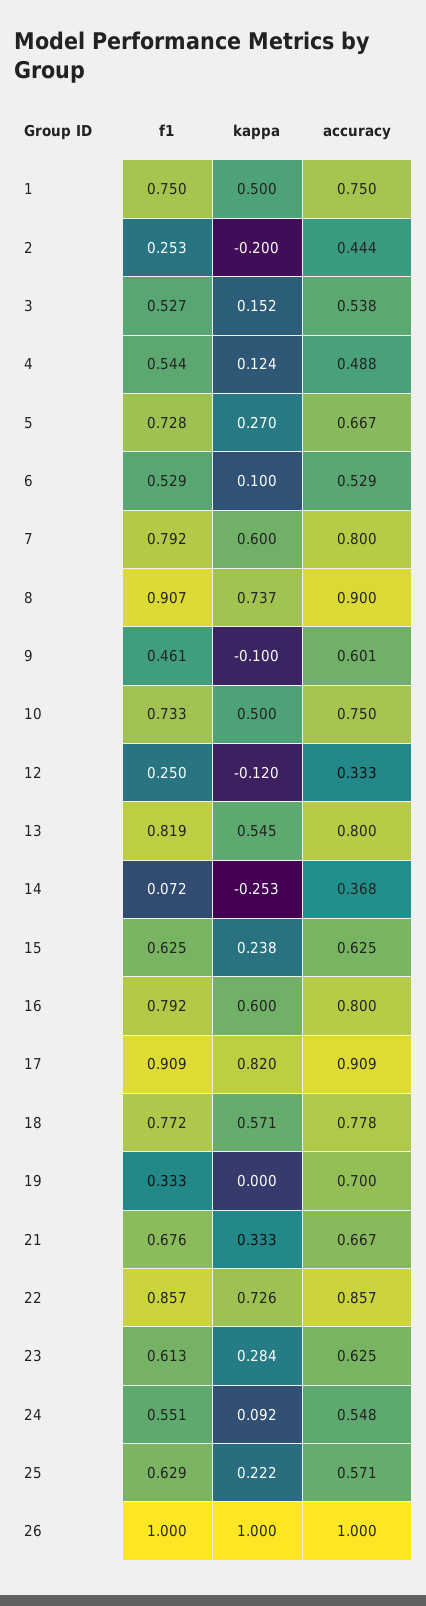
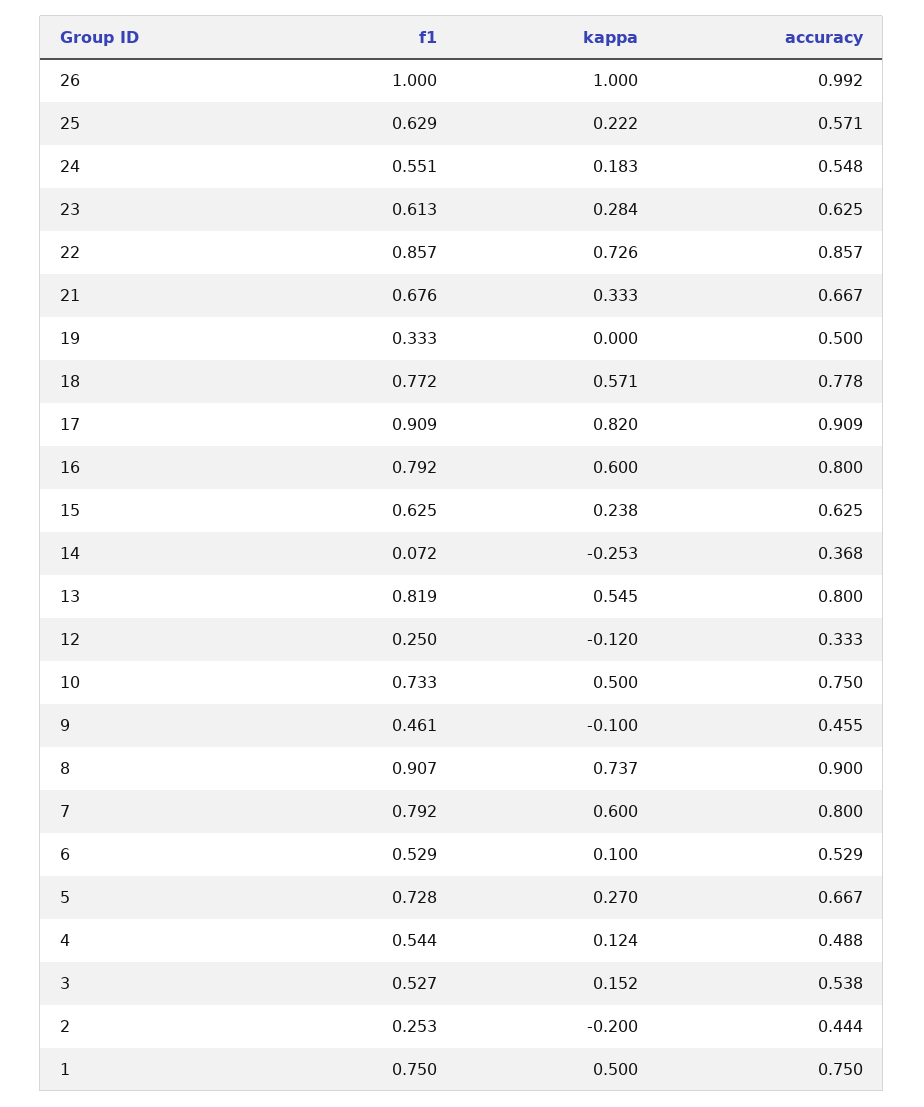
accuracy, 9: 0.601 -> 0.455
accuracy, 19: 0.7 -> 0.5
kappa, 24: 0.092 -> 0.183
accuracy, 26: 1 -> 0.992

